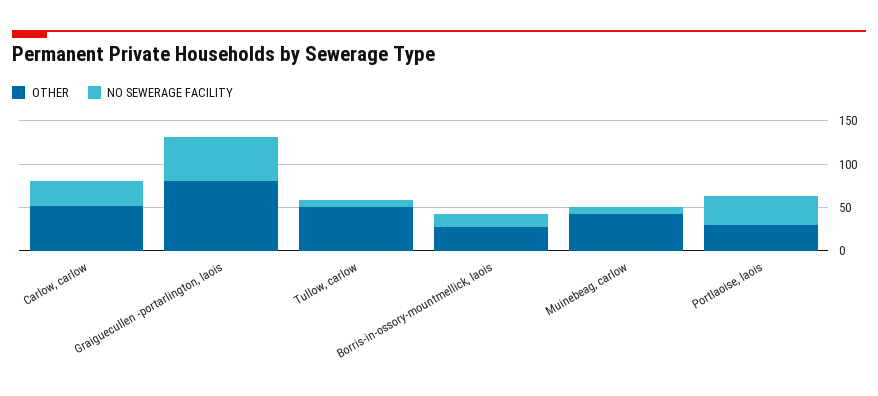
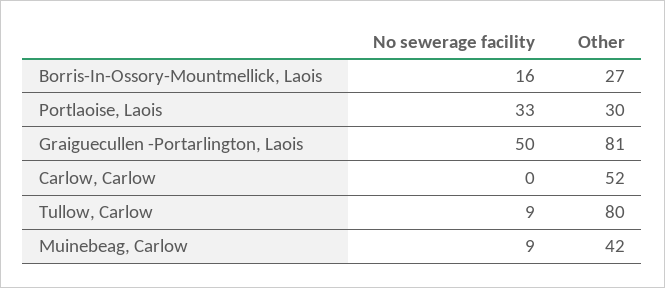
NO SEWERAGE FACILITY, Carlow, carlow: 30 -> 0
OTHER, Tullow, carlow: 50 -> 80

